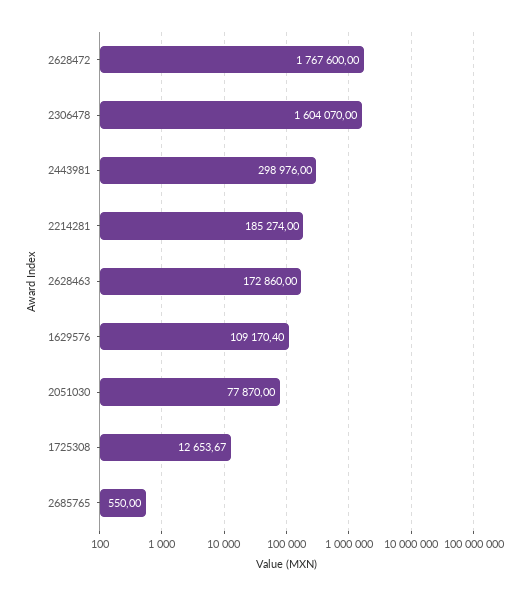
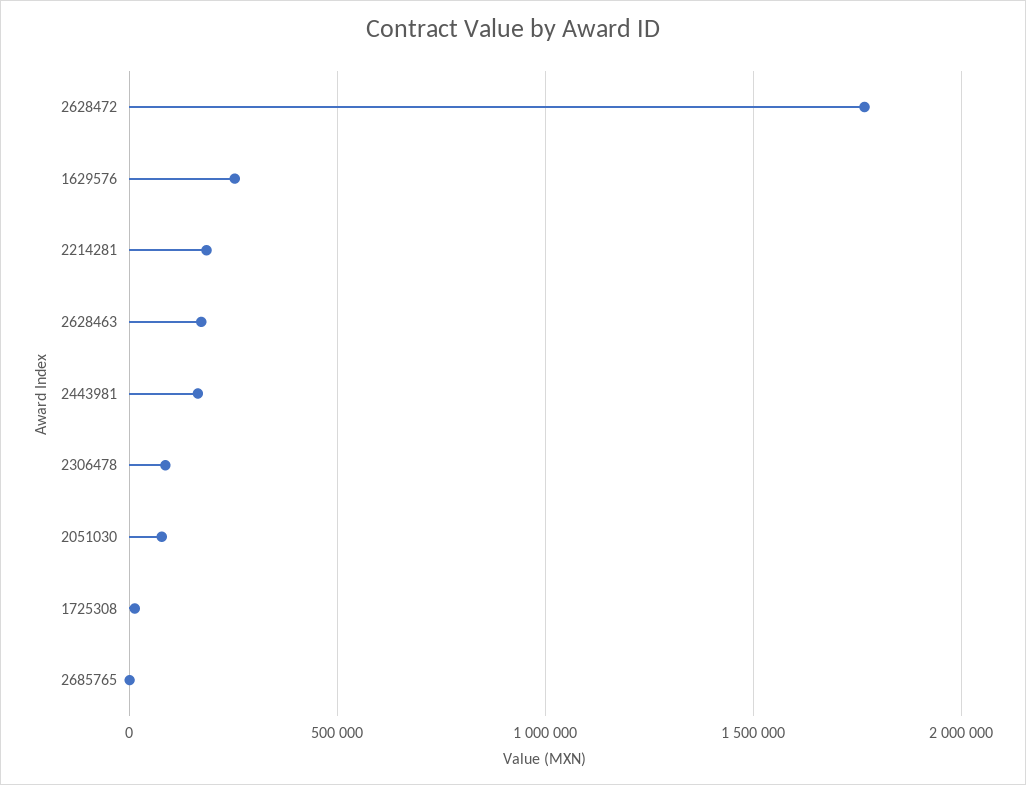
2306478: 1604070 -> 100000
2443981: 298976 -> 150000
1629576: 109170.4 -> 250000

